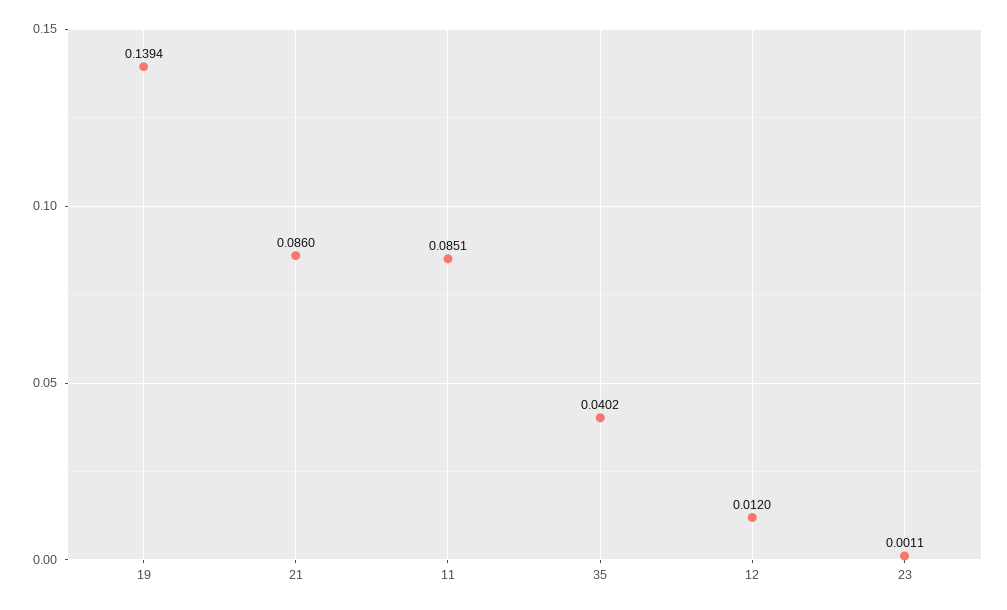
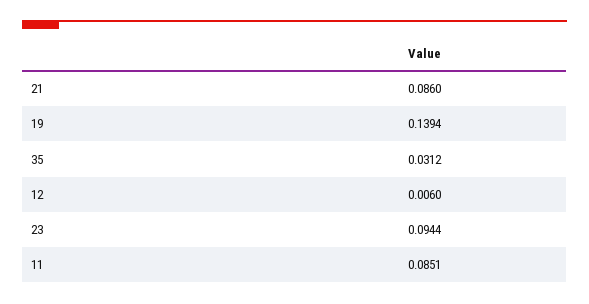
35: 0.0402 -> 0.0312
12: 0.012 -> 0.006
23: 0.0011 -> 0.0944

